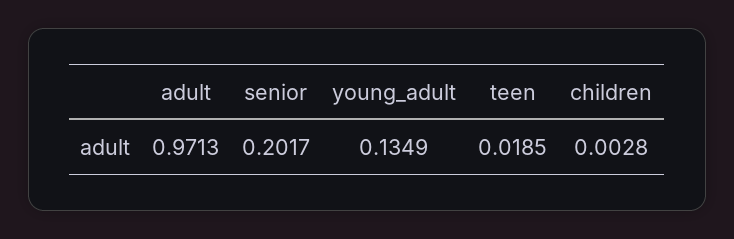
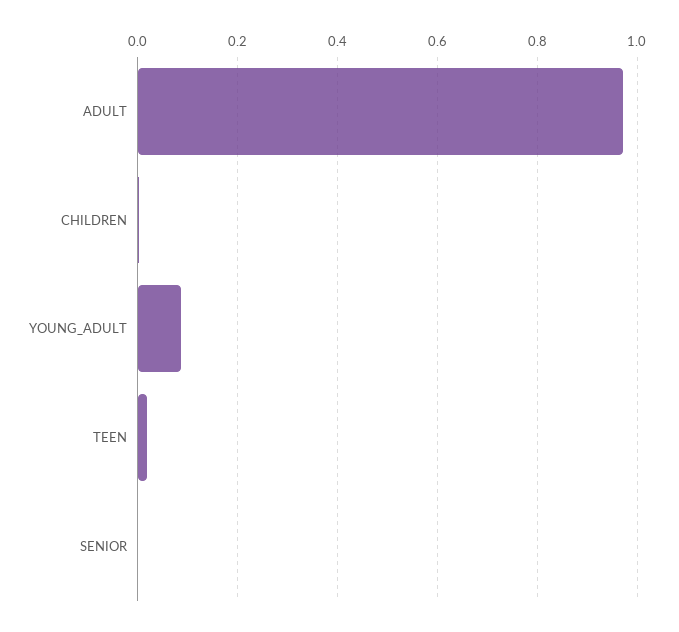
senior: 0.2017 -> 0
young_adult: 0.1349 -> 0.08

